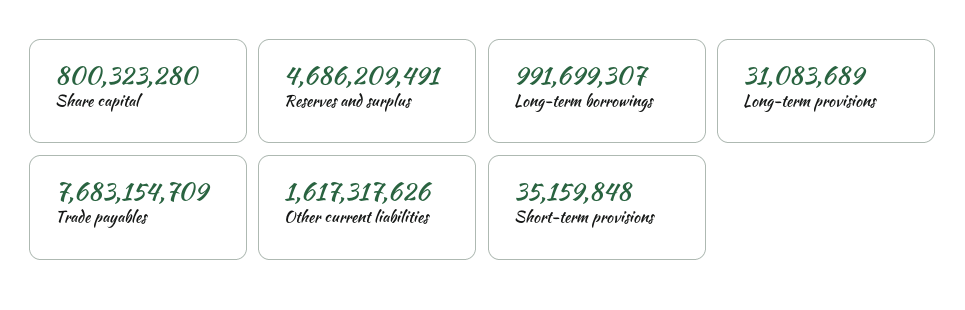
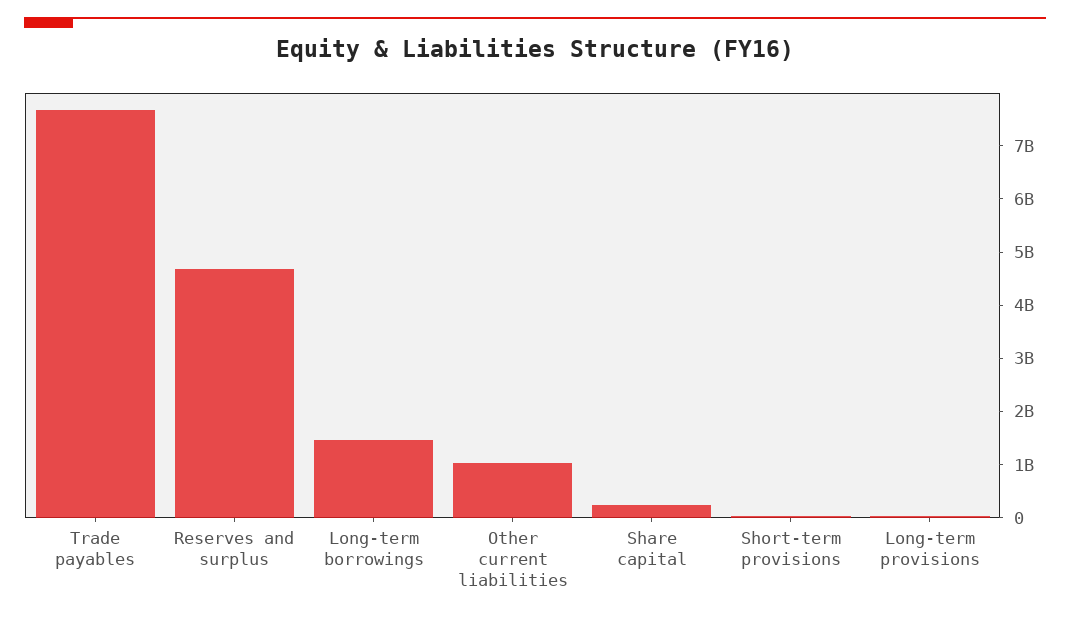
Share capital: 800323280 -> 200000000
Long-term borrowings: 991699307 -> 1400000000
Other current liabilities: 1617317626 -> 1000000000

